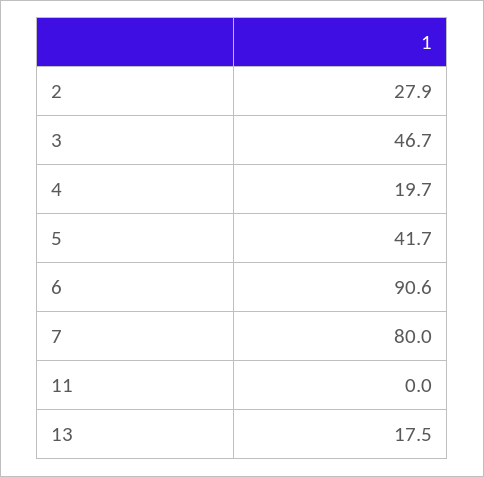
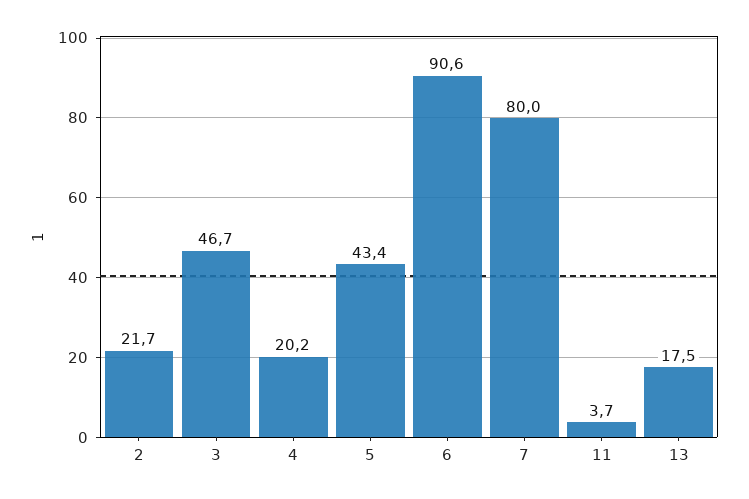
2: 27.9 -> 21.7
4: 19.7 -> 20.2
5: 41.7 -> 43.4
11: 0 -> 3.7

